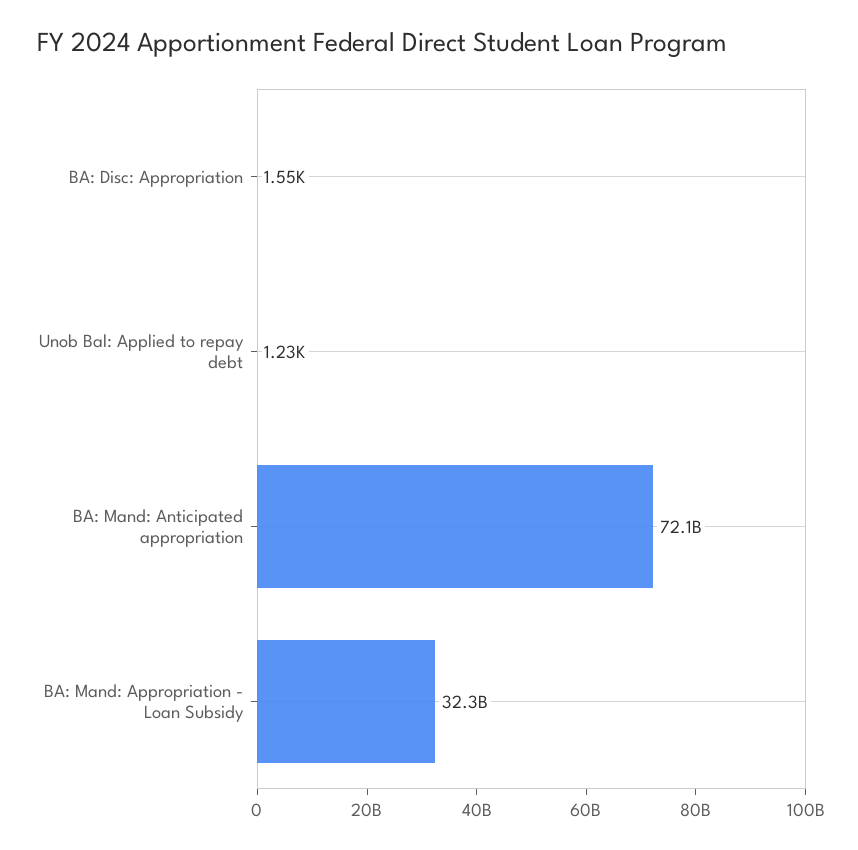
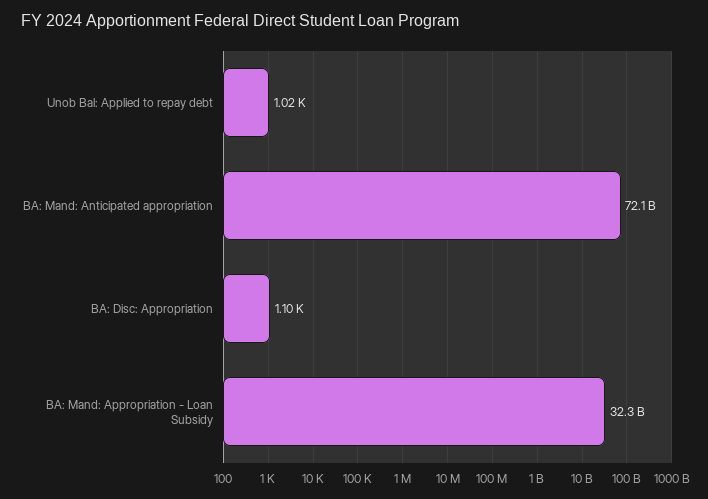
BA: Disc: Appropriation: 1550 -> 1100
Unob Bal: Applied to repay debt: 1230 -> 1020

